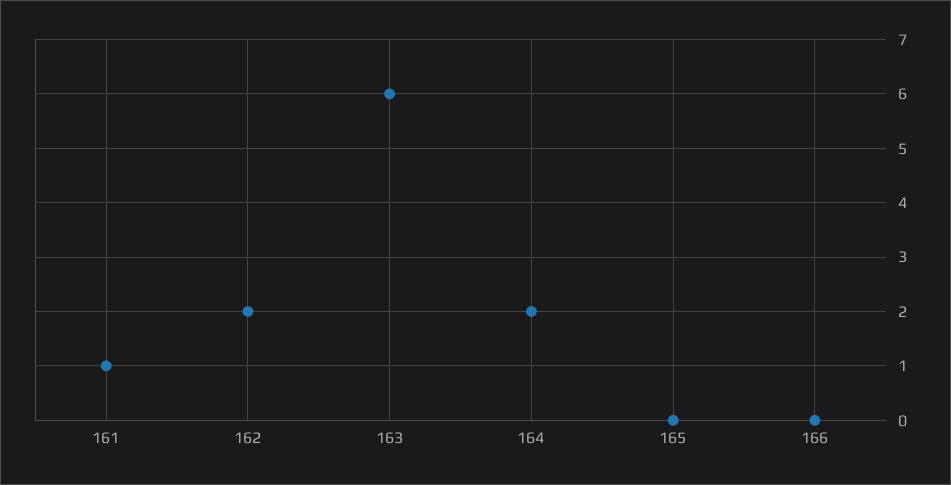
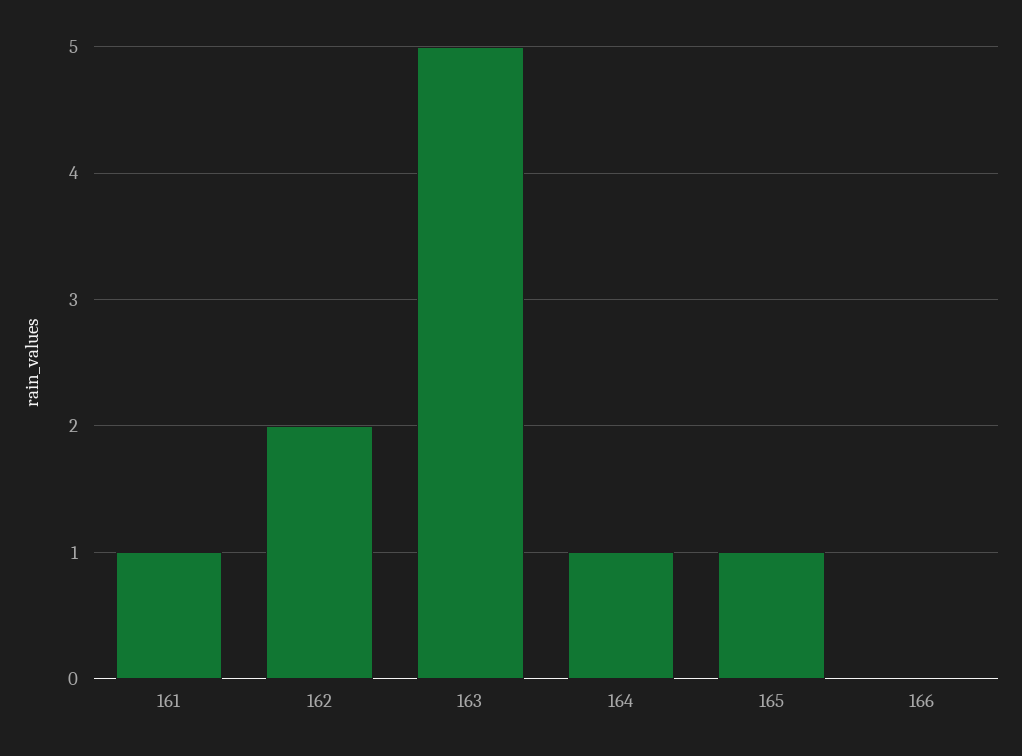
163: 6 -> 5
164: 2 -> 1
165: 0 -> 1

